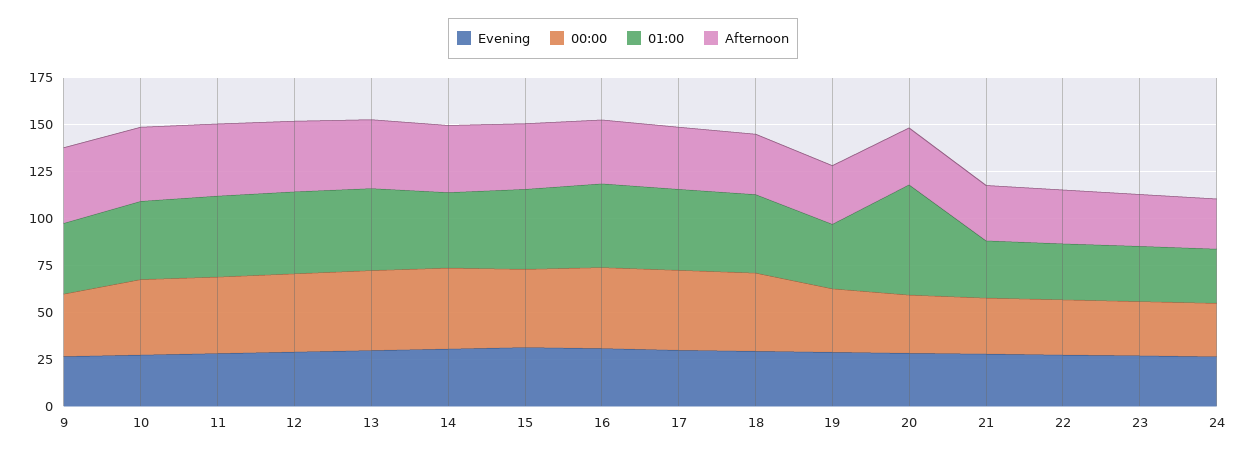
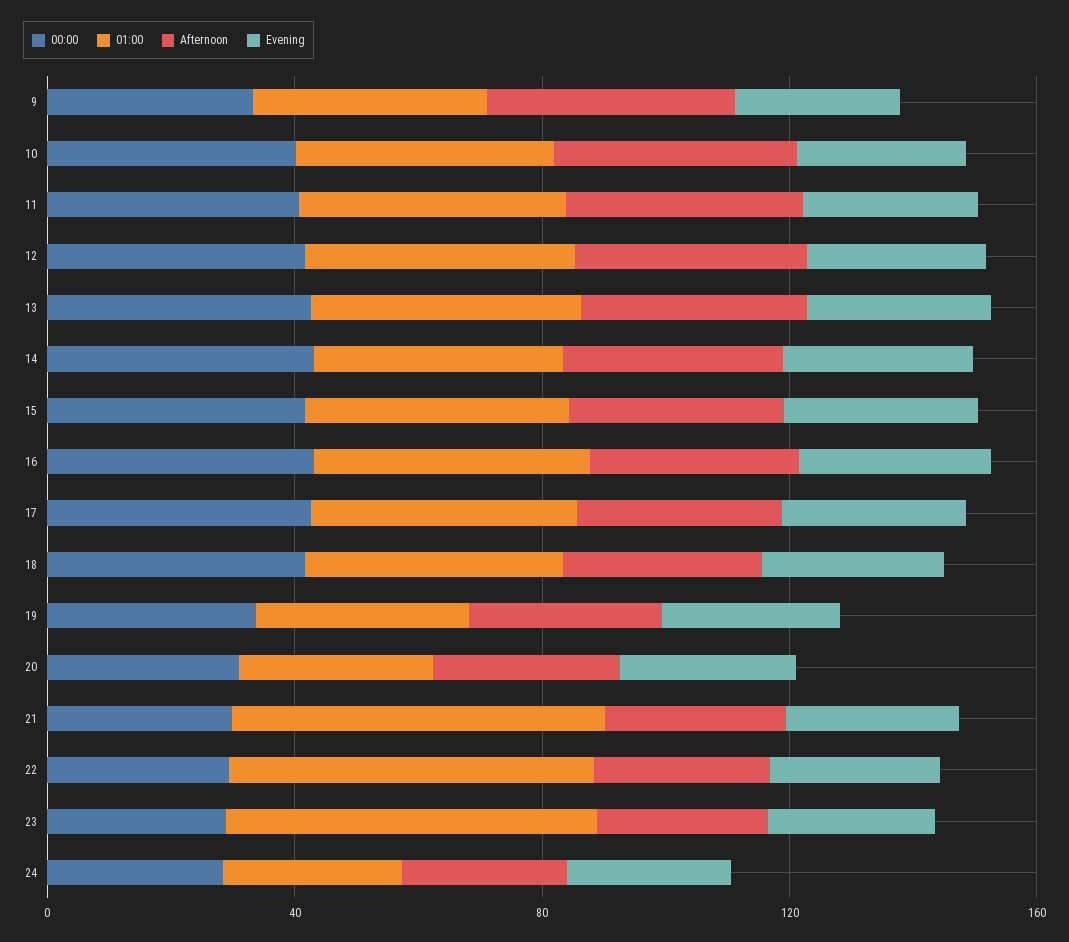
01:00, 20: 60 -> 30
01:00, 21: 30 -> 60
01:00, 22: 30 -> 60
01:00, 23: 30 -> 60

